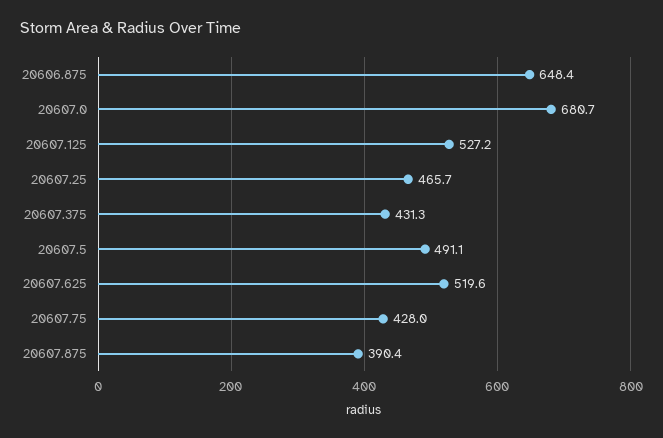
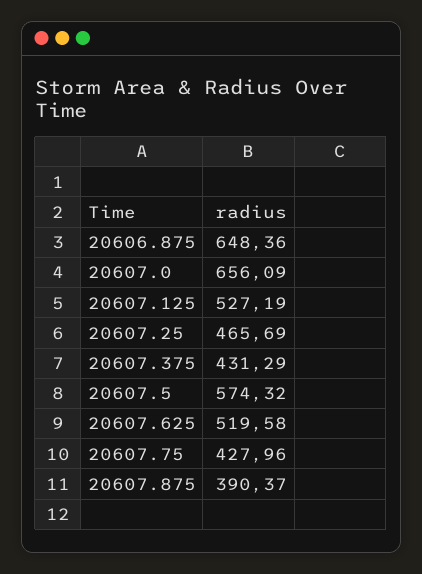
20607.0: 680.7 -> 656.09
20607.5: 491.1 -> 574.32

